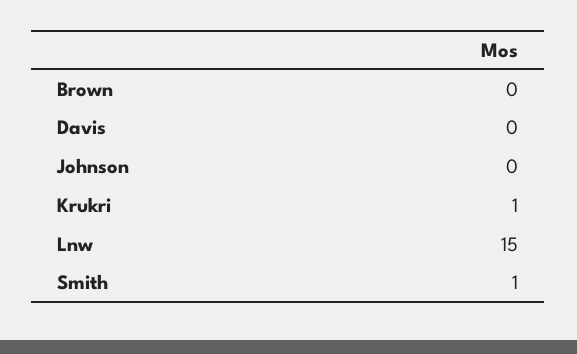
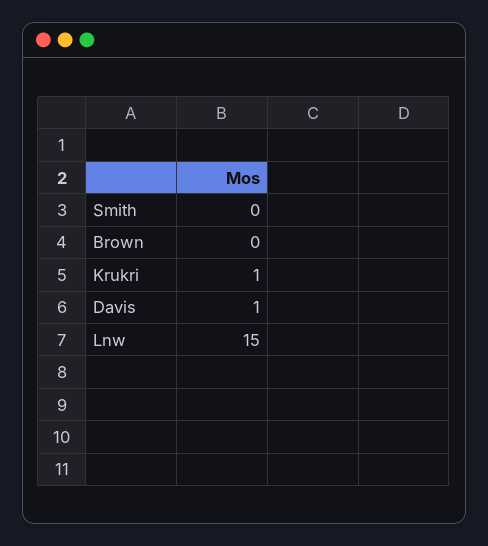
Davis: 0 -> 1
Johnson: 0 -> none
Smith: 1 -> 0

